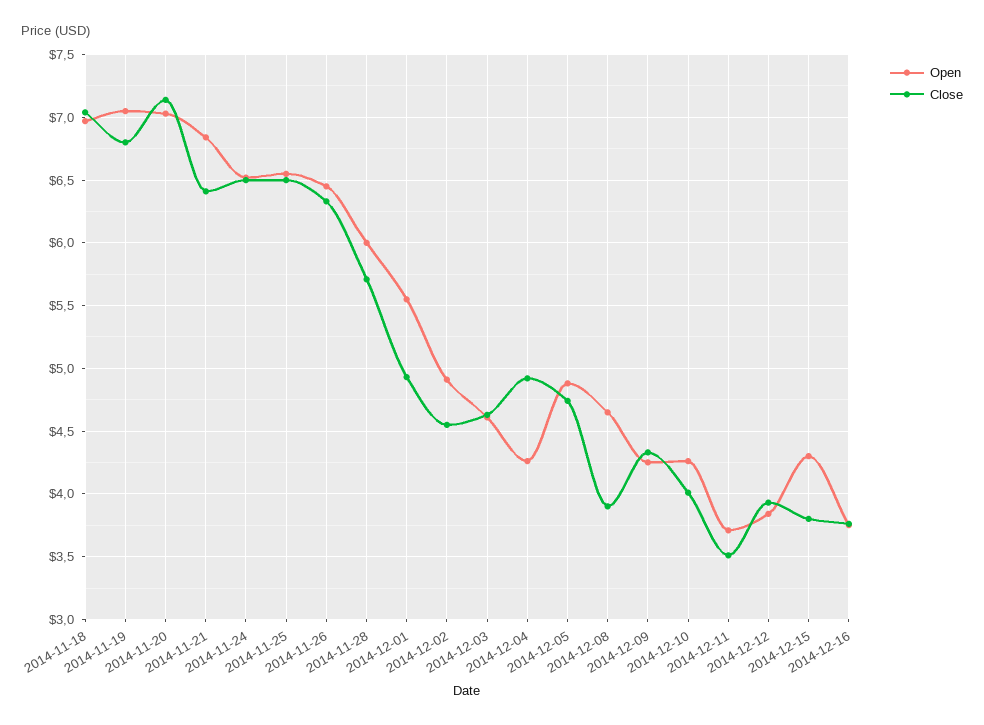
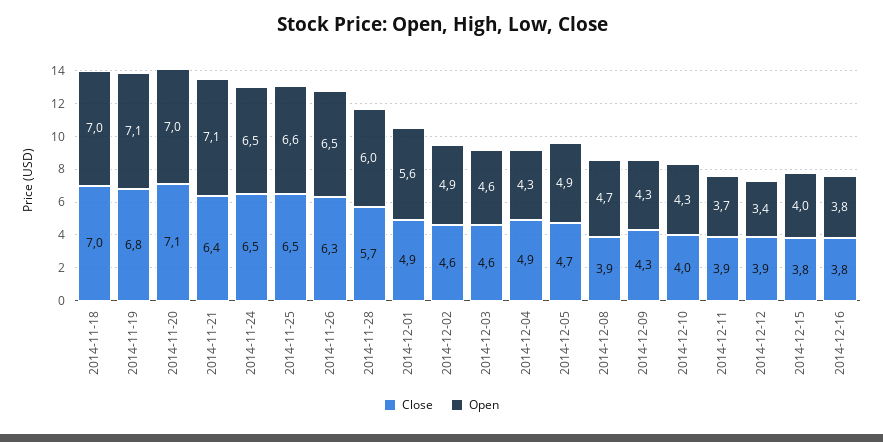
Open, 2014-11-21: 6.85 -> 7.1
Close, 2014-12-11: 3.5 -> 3.9
Open, 2014-12-12: 3.85 -> 3.4
Open, 2014-12-15: 4.3 -> 4

